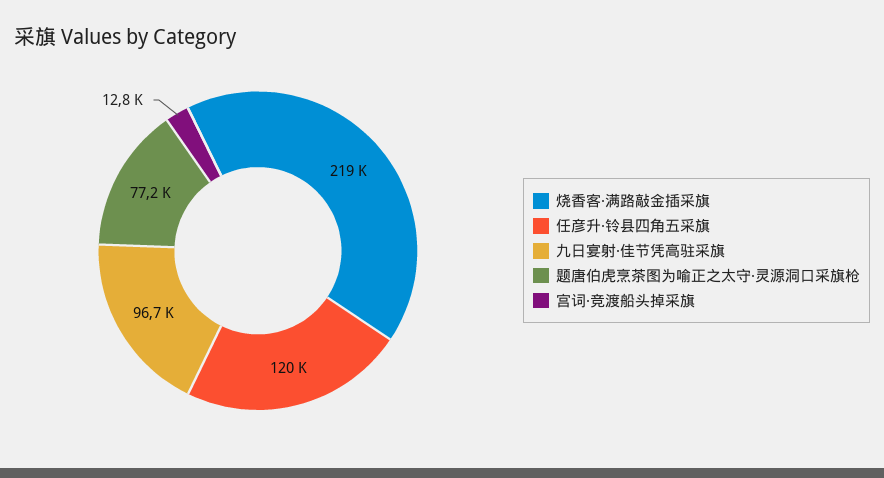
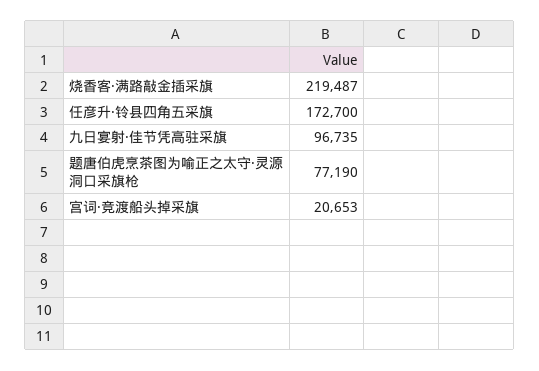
任彦升·铃县四角五采旗: 120000 -> 172700
宫词·竞渡船头掉采旗: 12800 -> 20653

